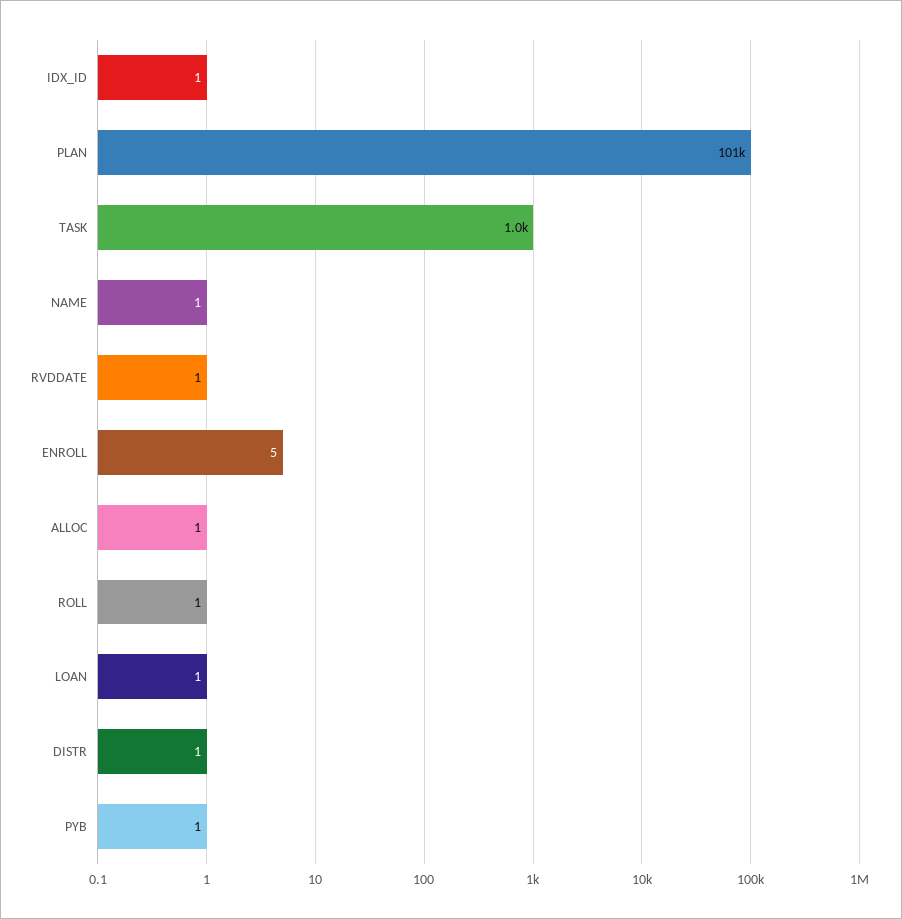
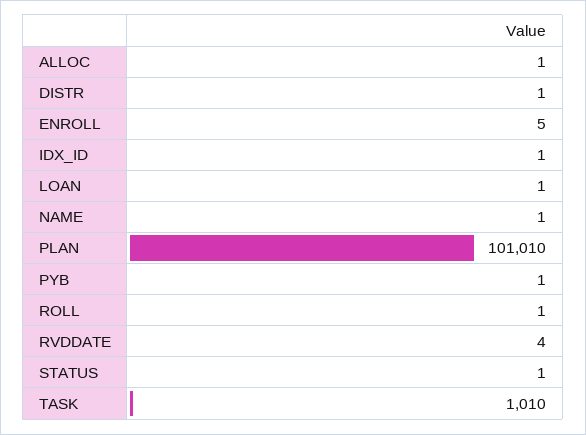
RVDDATE: 1 -> 4
STATUS: none -> 1

